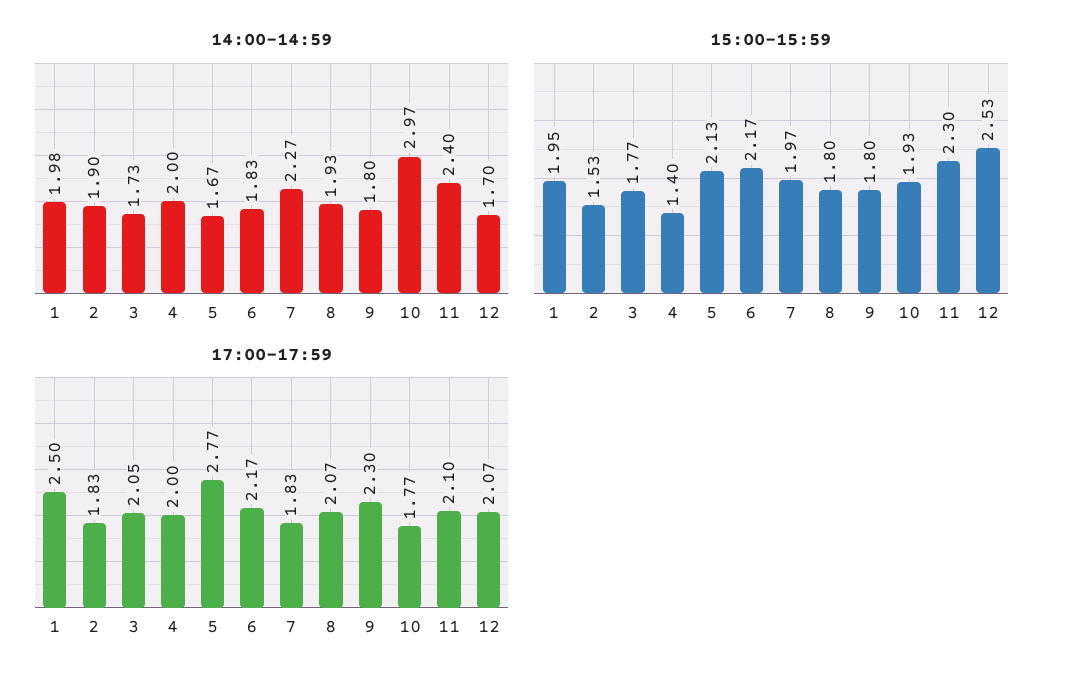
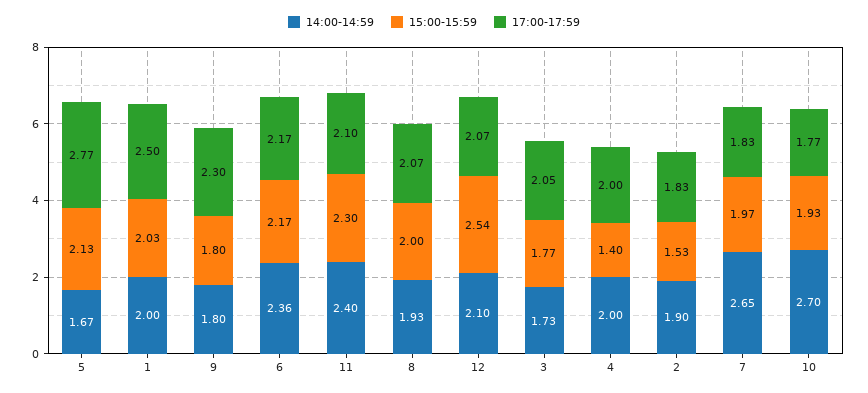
14:00-14:59, 1: 1.98 -> 2
14:00-14:59, 6: 1.83 -> 2.36
14:00-14:59, 7: 2.27 -> 2.65
14:00-14:59, 10: 2.97 -> 2.7
14:00-14:59, 12: 1.7 -> 2.1
15:00-15:59, 1: 1.95 -> 2.03
15:00-15:59, 8: 1.8 -> 2
15:00-15:59, 12: 2.53 -> 2.54

